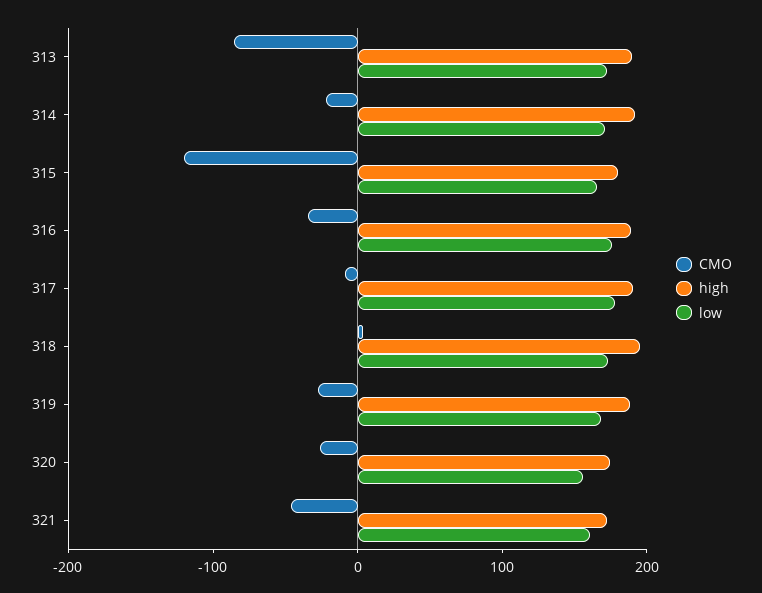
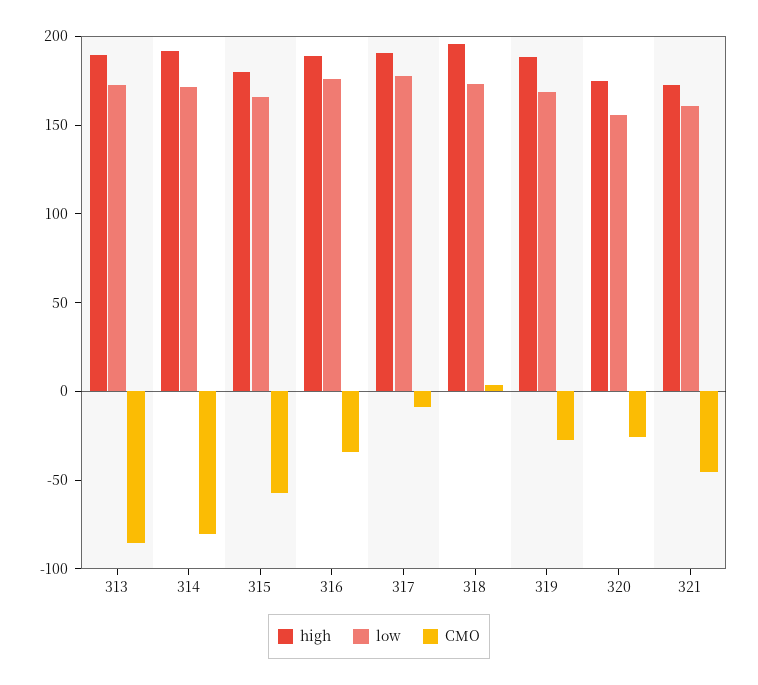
CMO, 314: -20 -> -80
CMO, 315: -120 -> -60

